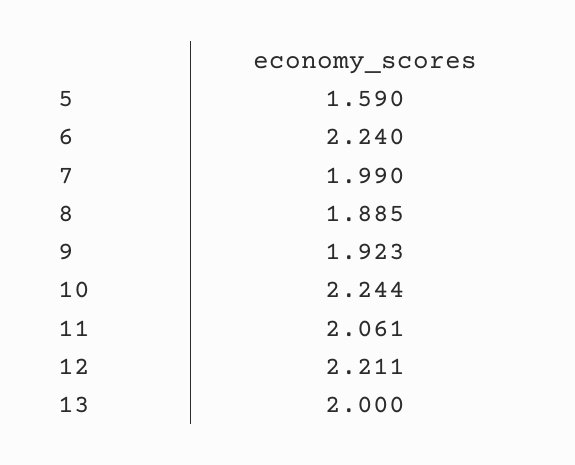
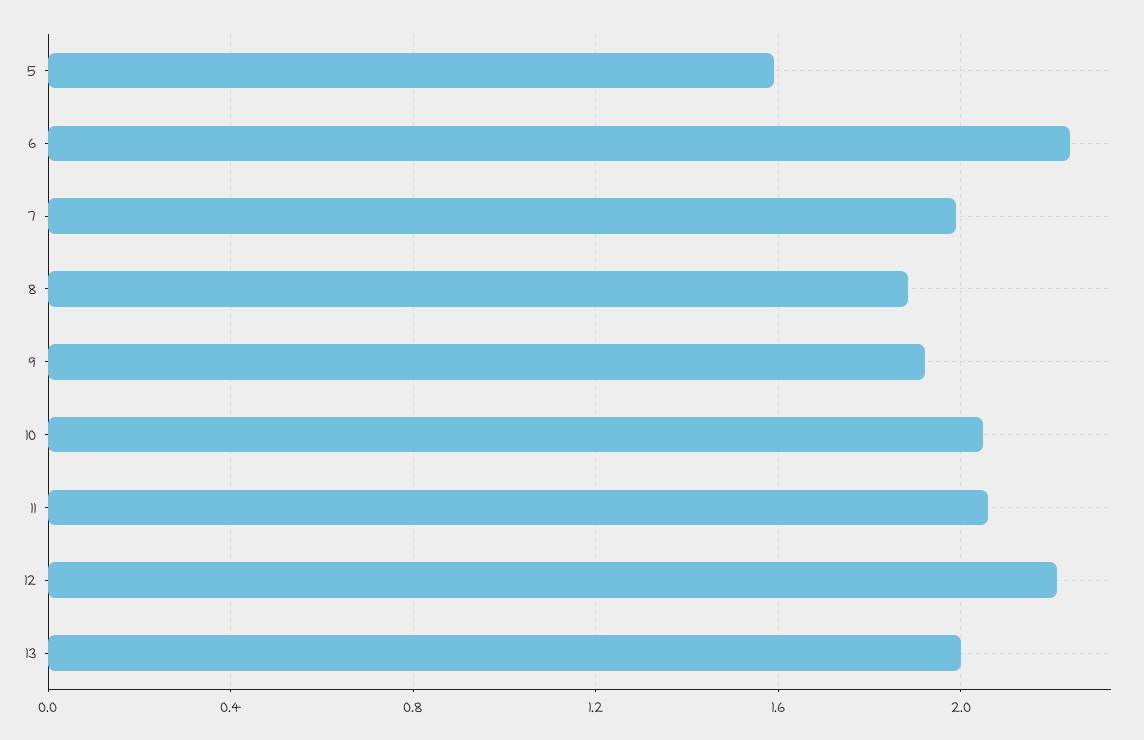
10: 2.244 -> 2.05

